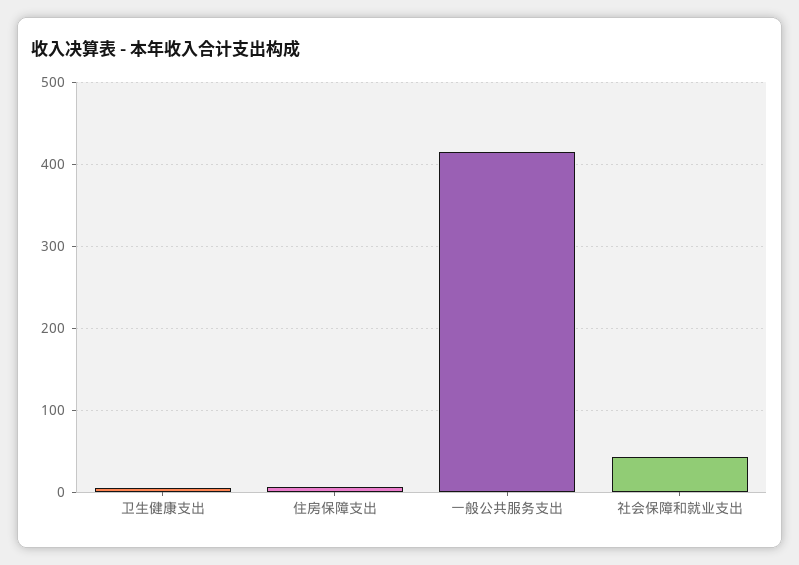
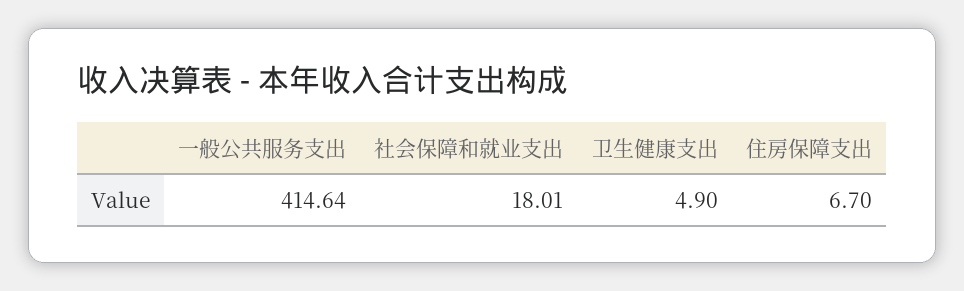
社会保障和就业支出: 40 -> 18.01

